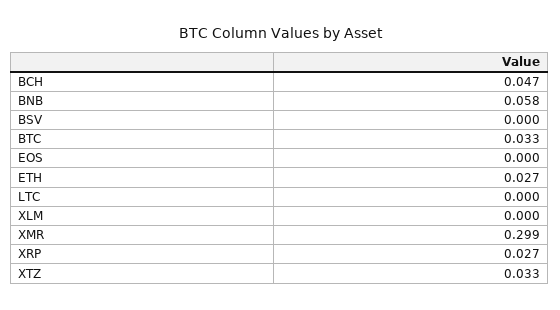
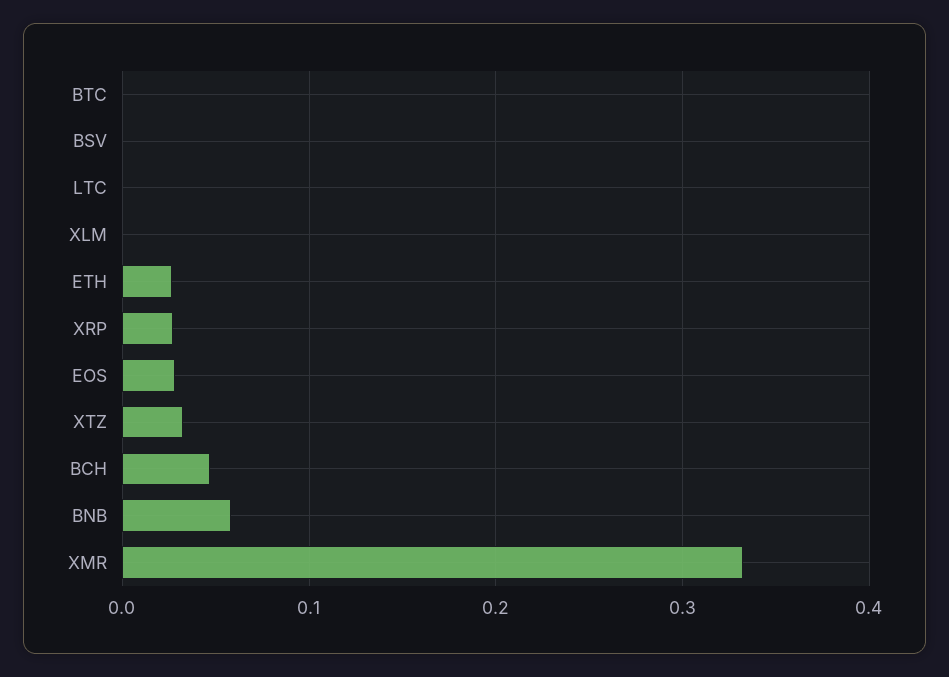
BTC: 0.033 -> 0
EOS: 0 -> 0.03
XMR: 0.299 -> 0.33

